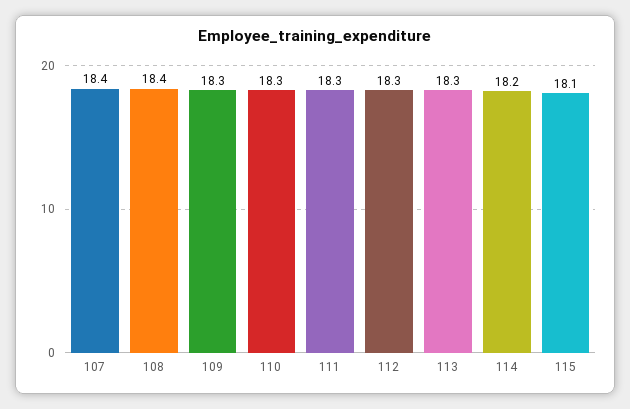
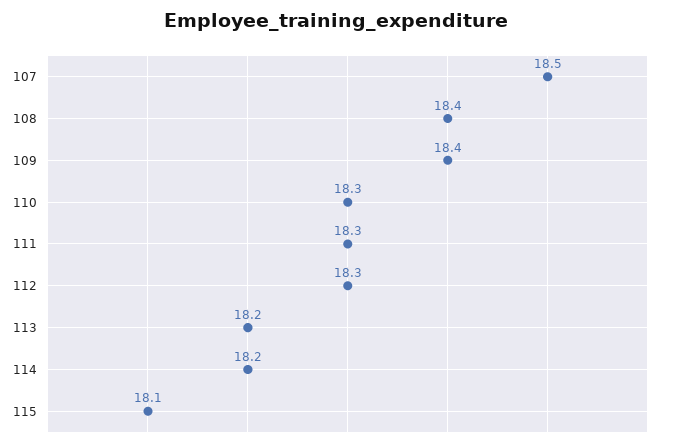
107: 18.4 -> 18.5
109: 18.3 -> 18.4
113: 18.3 -> 18.2

